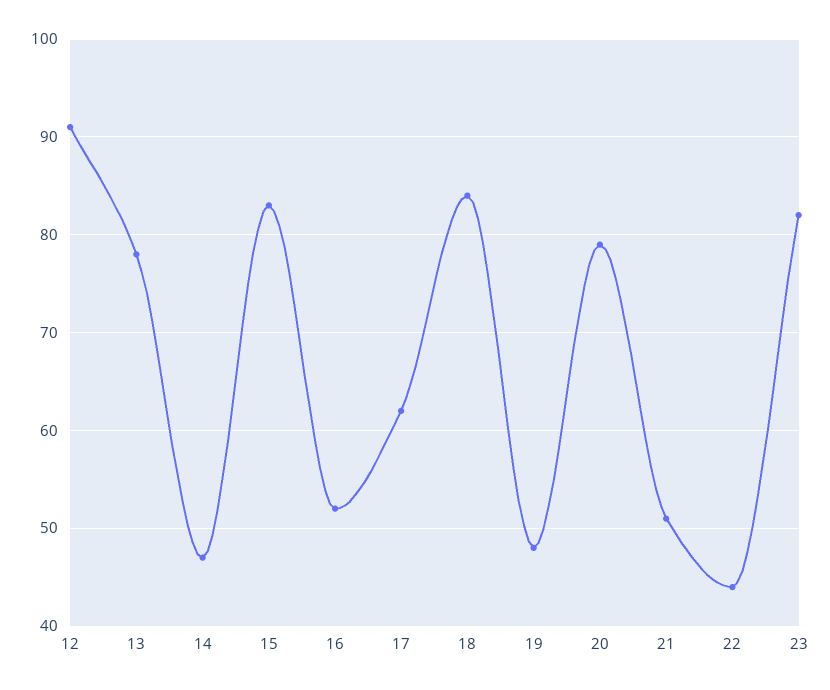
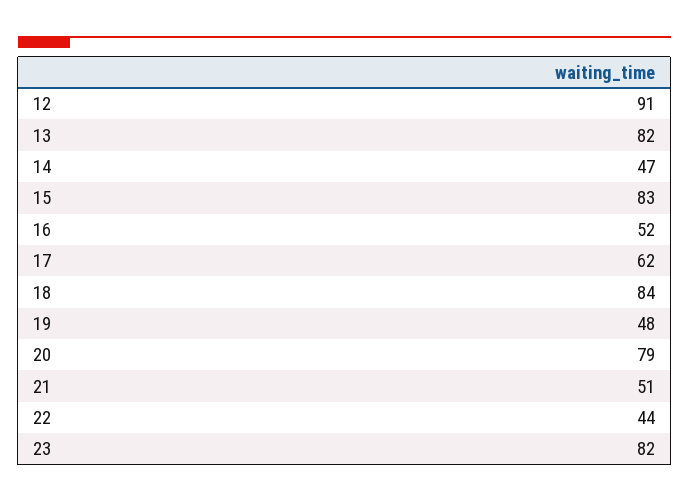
13: 78 -> 82

